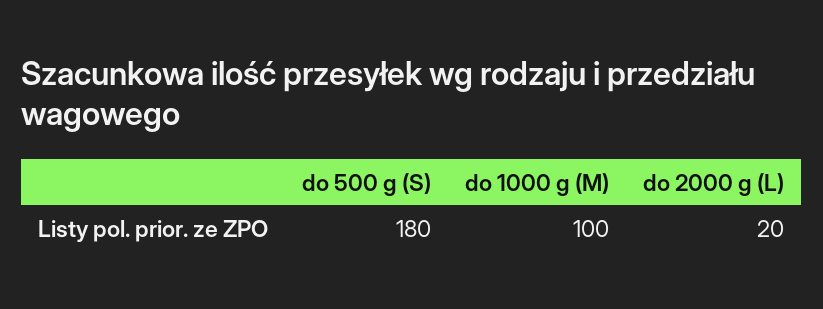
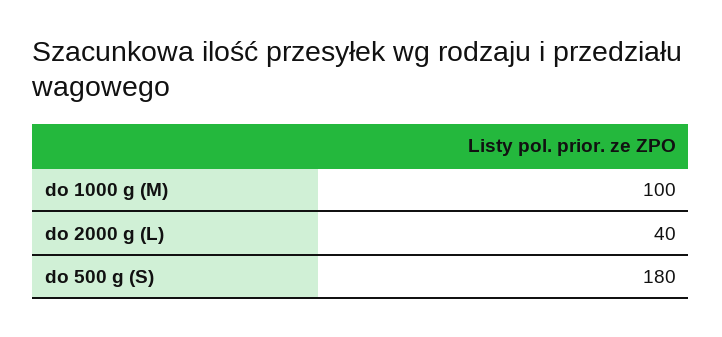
do 2000 g (L): 20 -> 40

